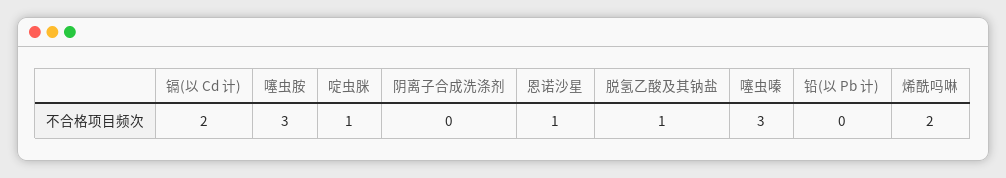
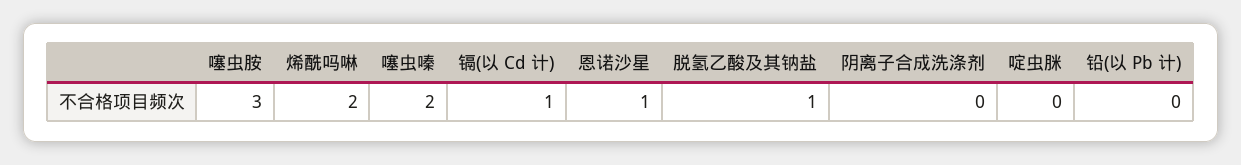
镉(以 Cd 计): 2 -> 1
啶虫脒: 1 -> 0
噻虫嗪: 3 -> 2

